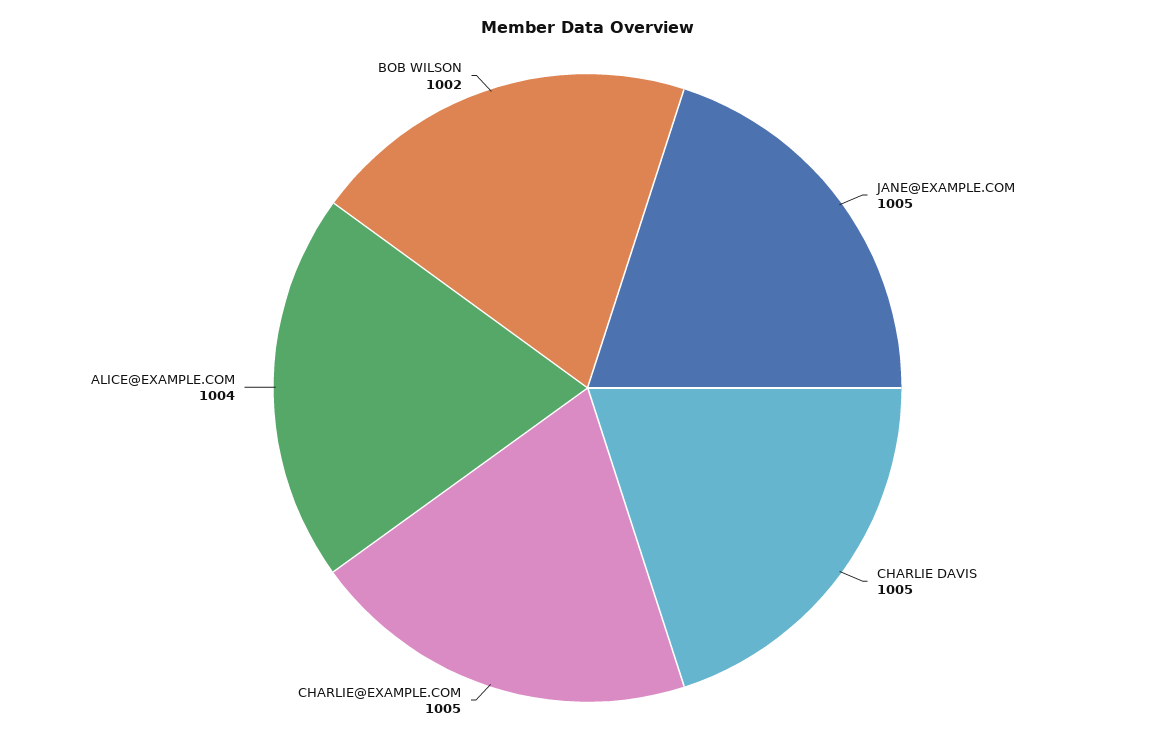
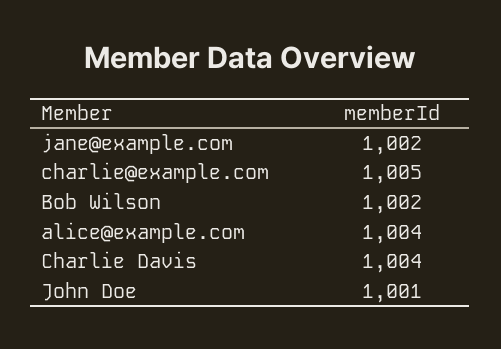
JANE@EXAMPLE.COM: 1005 -> 1002
CHARLIE DAVIS: 1005 -> 1004
John Doe: none -> 1001

